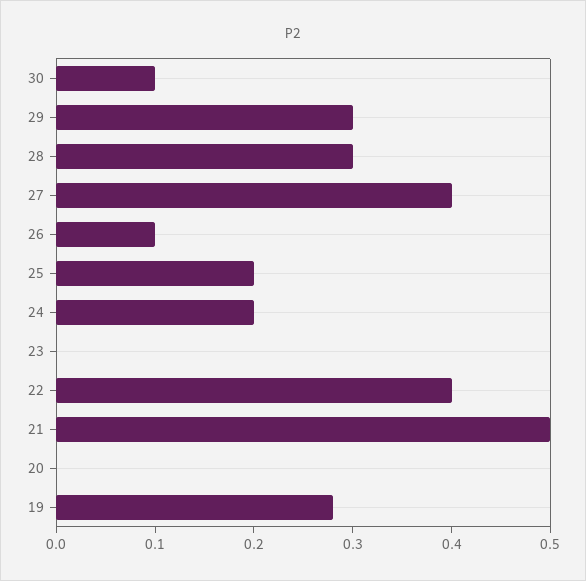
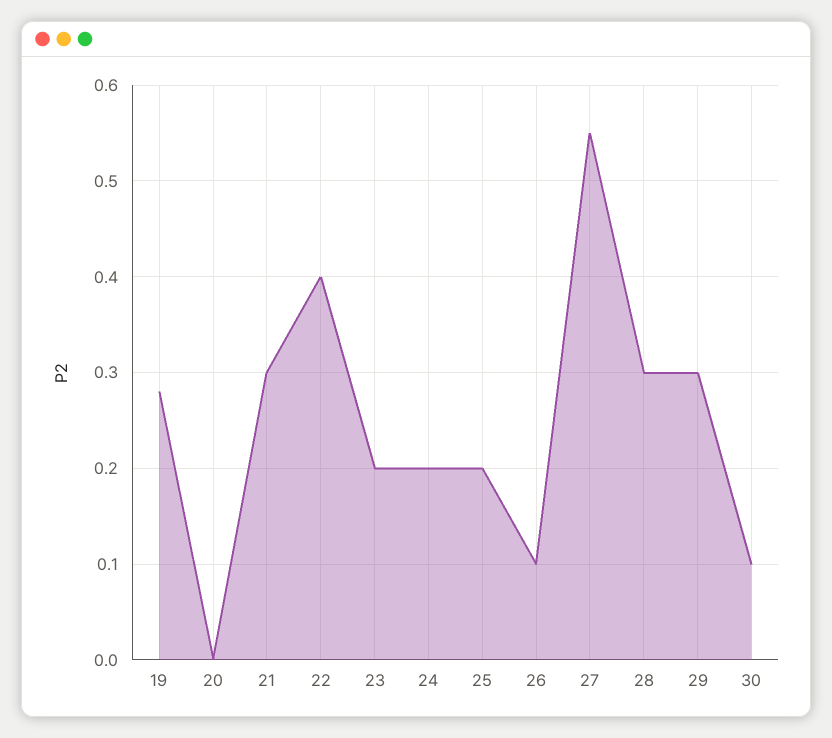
27: 0.4 -> 0.55
23: 0 -> 0.2
21: 0.5 -> 0.3

